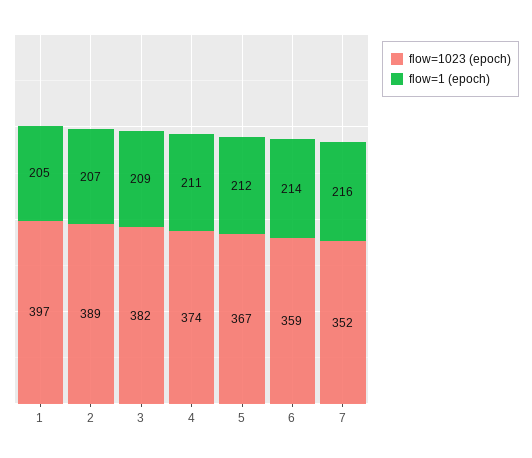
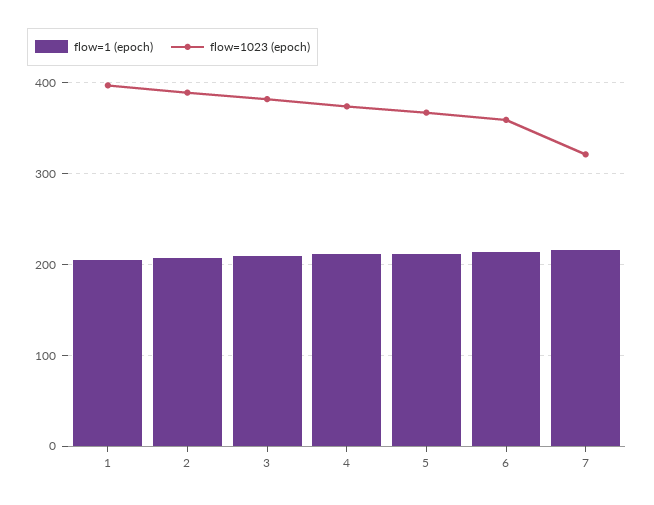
flow=1023 (epoch), 7: 352 -> 320

